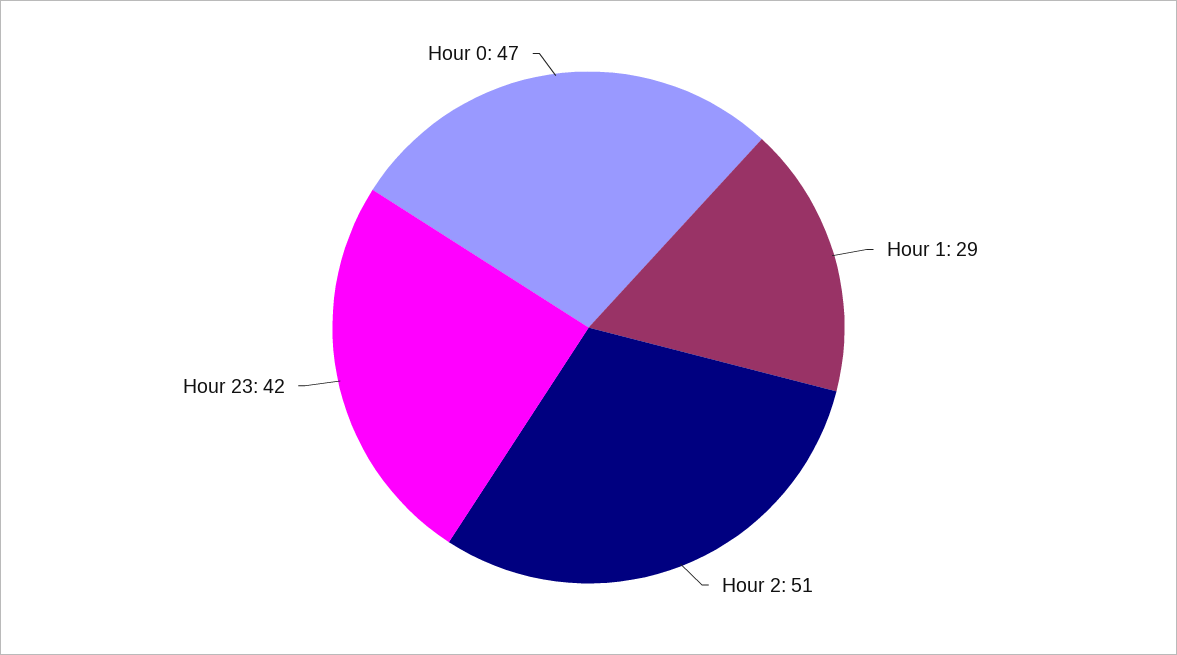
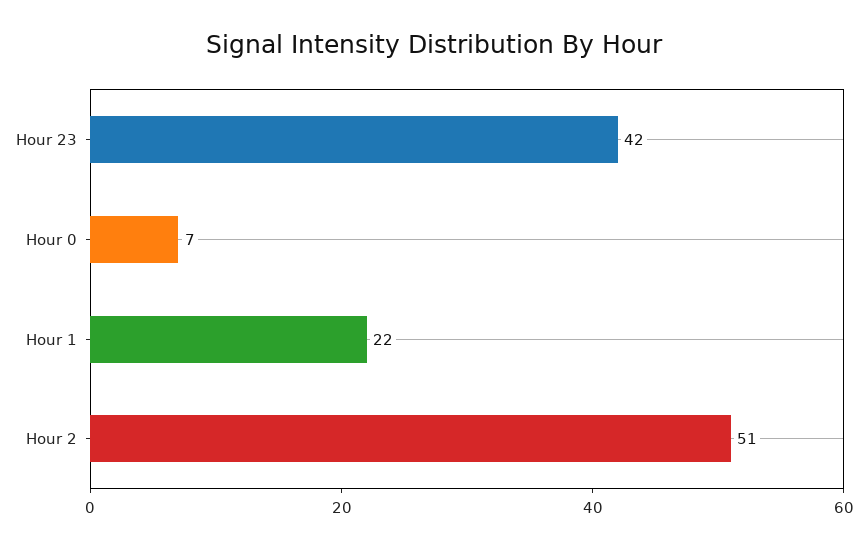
Hour 1: 29 -> 22
Hour 0: 47 -> 7

